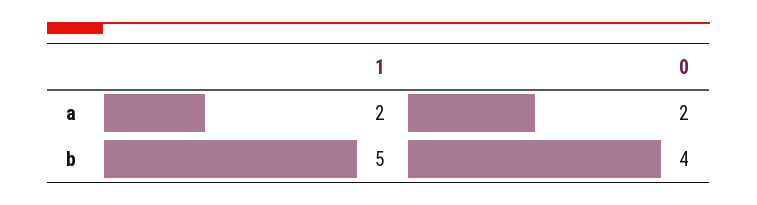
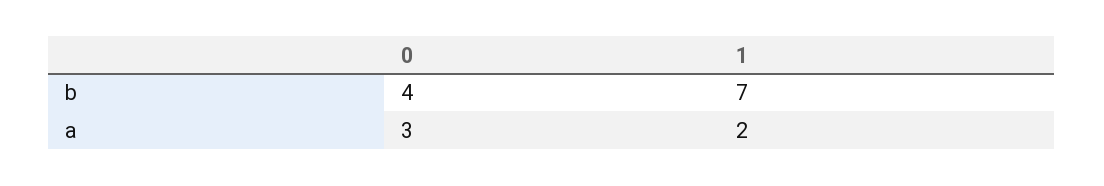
0, a: 2 -> 3
1, b: 5 -> 7

